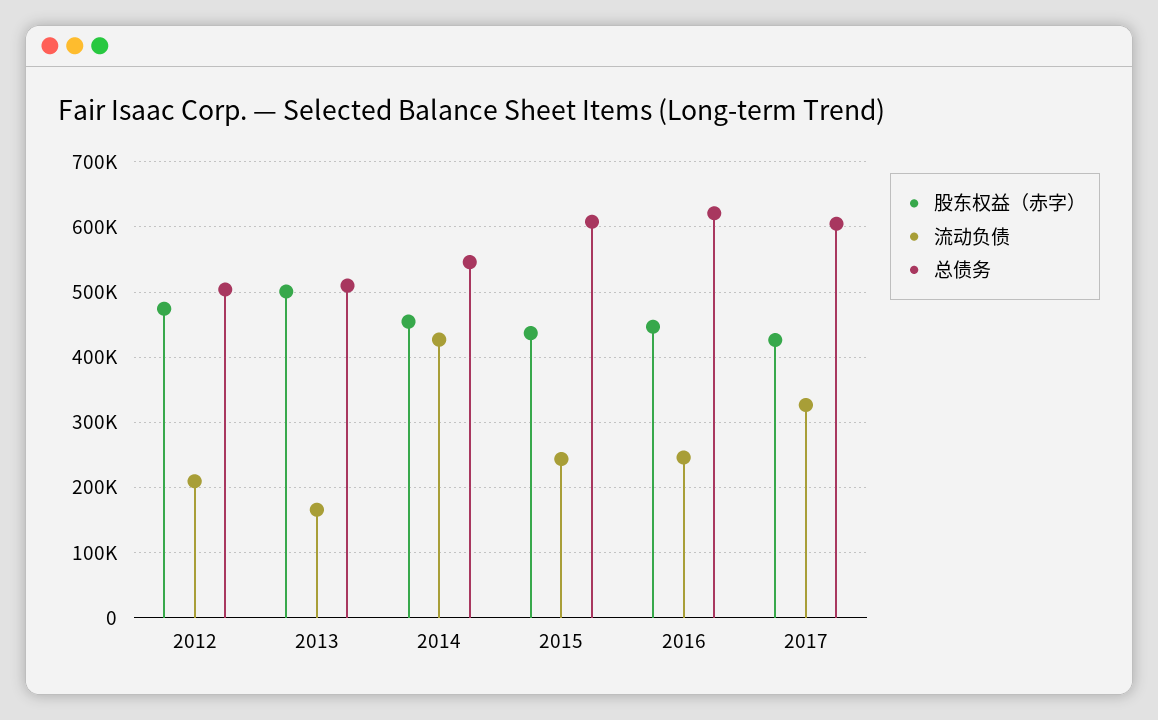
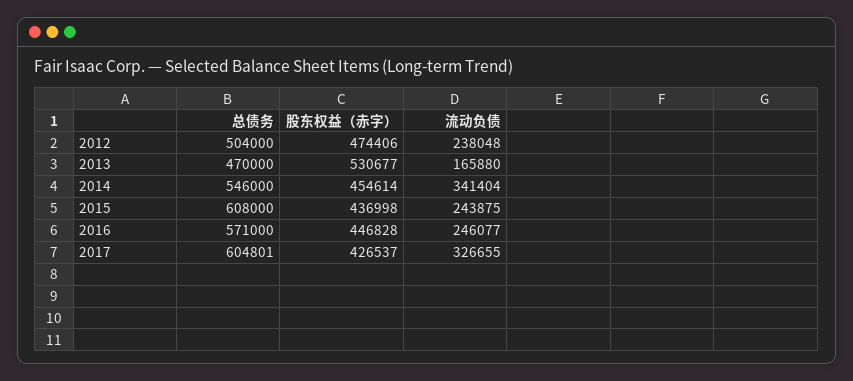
流动负债, 2012: 210000 -> 238048
股东权益（赤字）, 2013: 500000 -> 530677
总债务, 2013: 510000 -> 470000
流动负债, 2014: 430000 -> 341404
总债务, 2016: 620000 -> 571000

